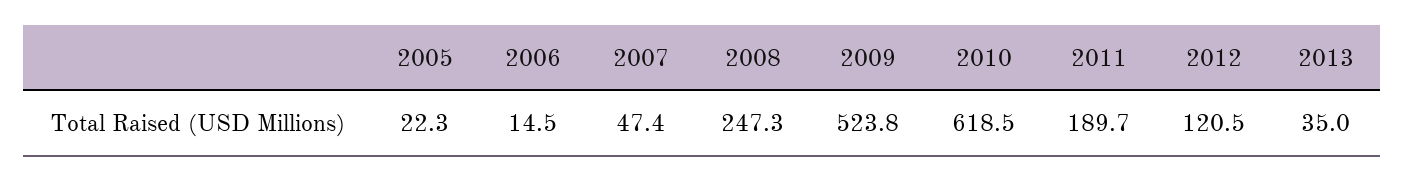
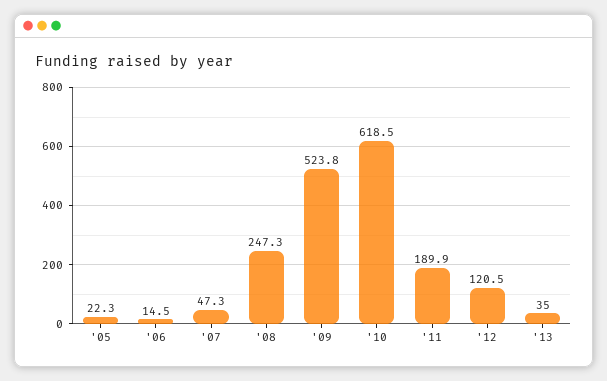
2007: 47.4 -> 47.3
2011: 189.7 -> 189.9

